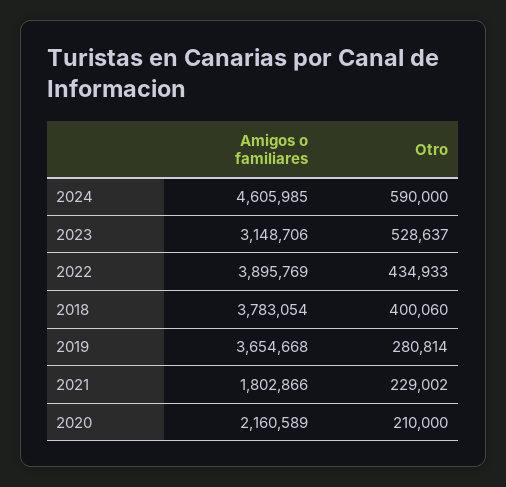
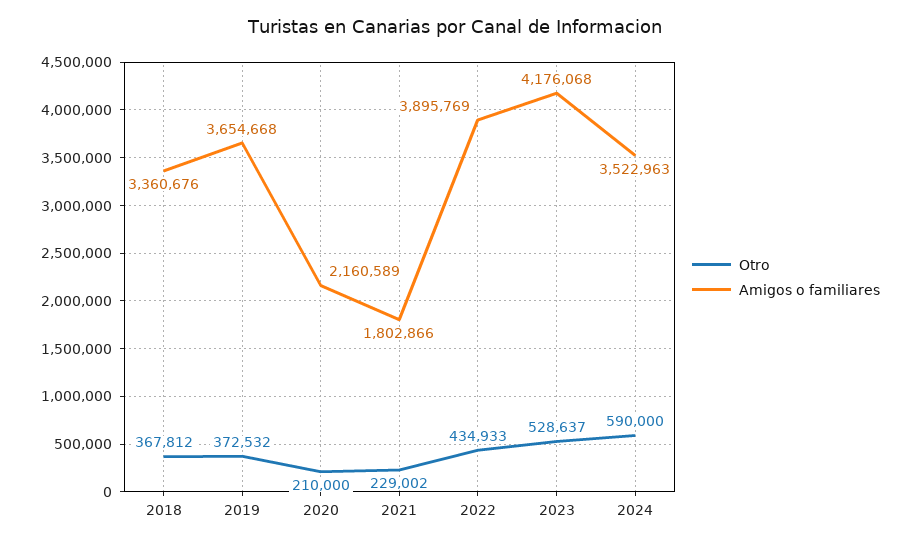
Amigos o familiares, 2024: 4605985 -> 3522963
Amigos o familiares, 2023: 3148706 -> 4176068
Amigos o familiares, 2018: 3783054 -> 3360676
Otro, 2018: 400060 -> 367812
Otro, 2019: 280814 -> 372532

